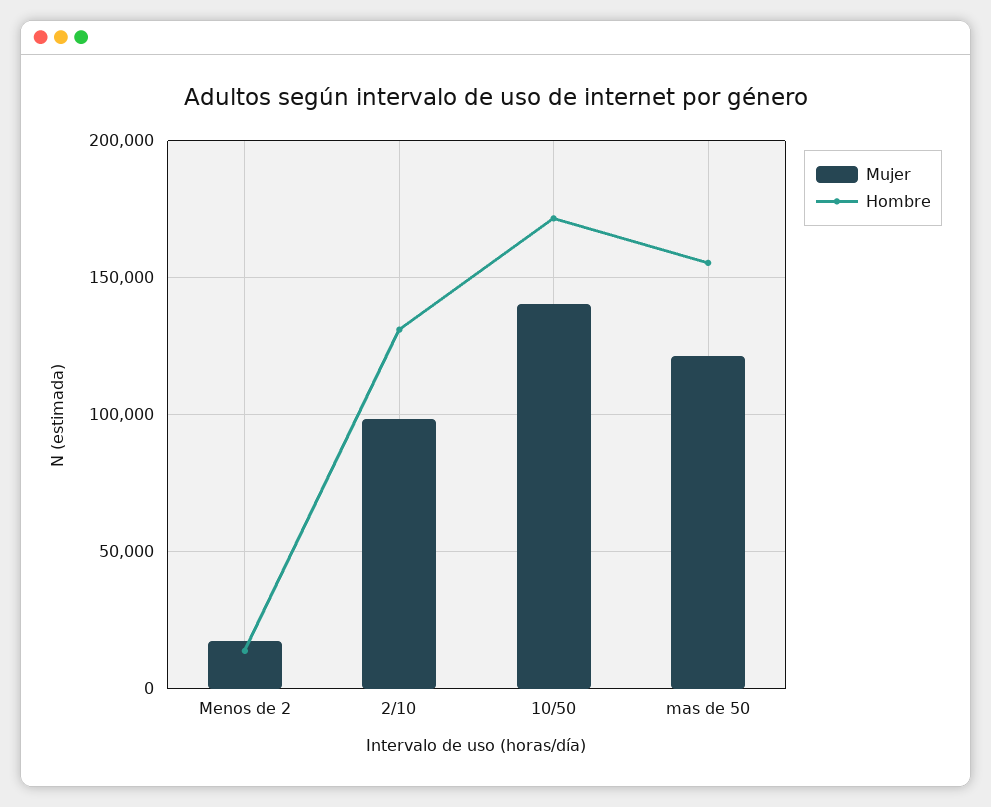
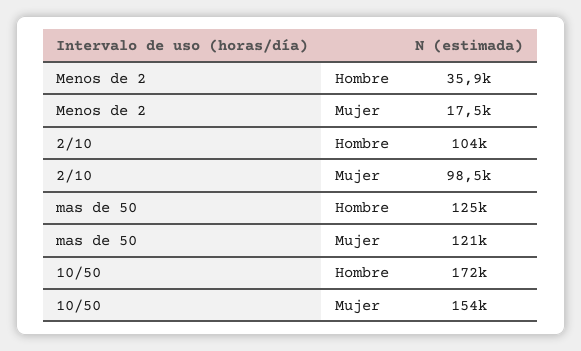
Hombre, Menos de 2: 15000 -> 35900
Hombre, 2/10: 130000 -> 104000
Mujer, 10/50: 140000 -> 154000
Hombre, mas de 50: 155000 -> 125000

